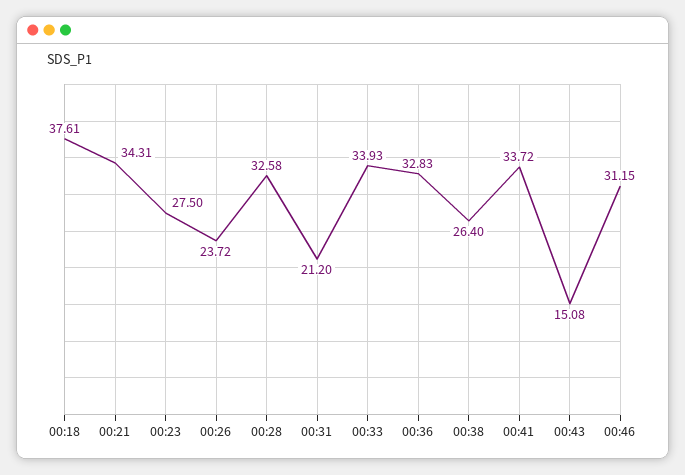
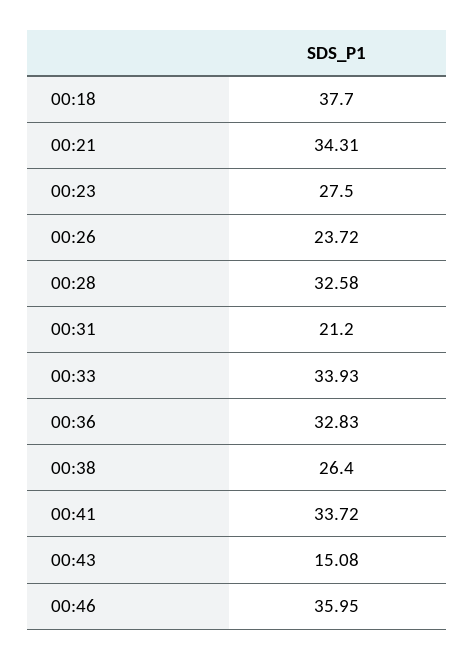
00:18: 37.61 -> 37.7
00:46: 31.15 -> 35.95

